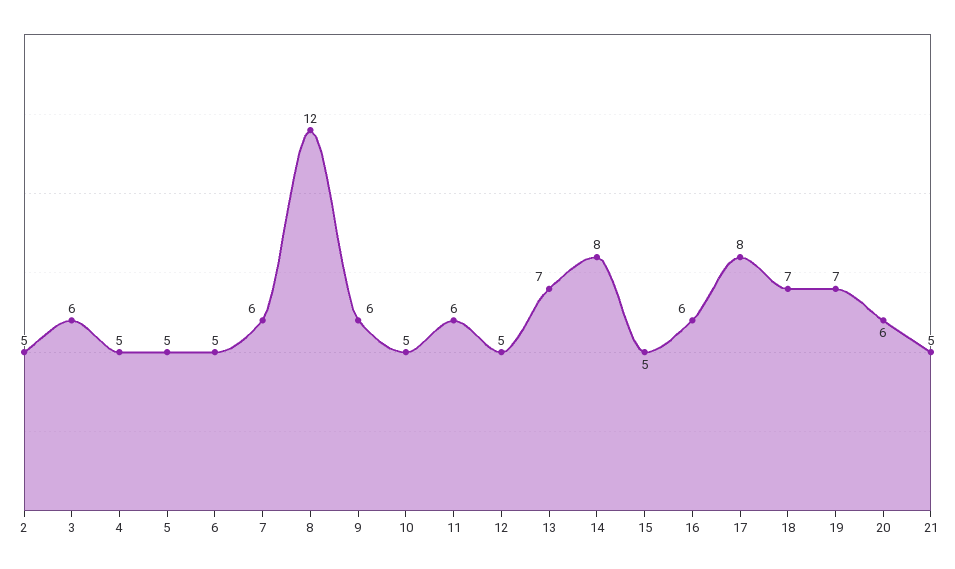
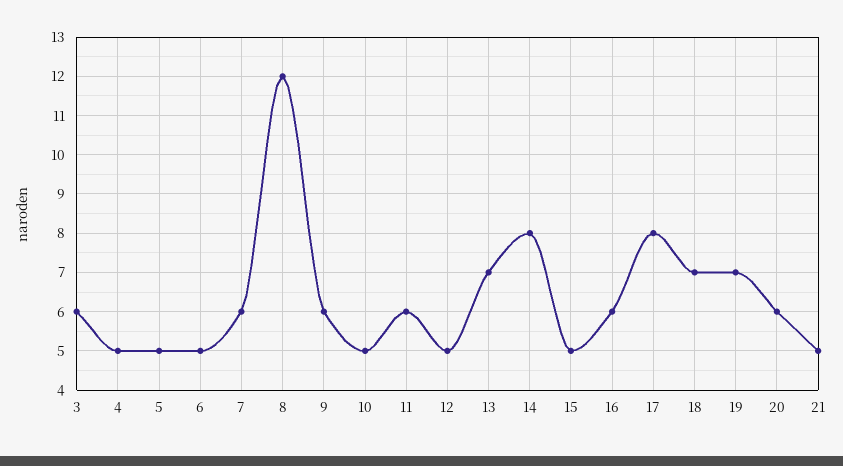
2: 5 -> none

